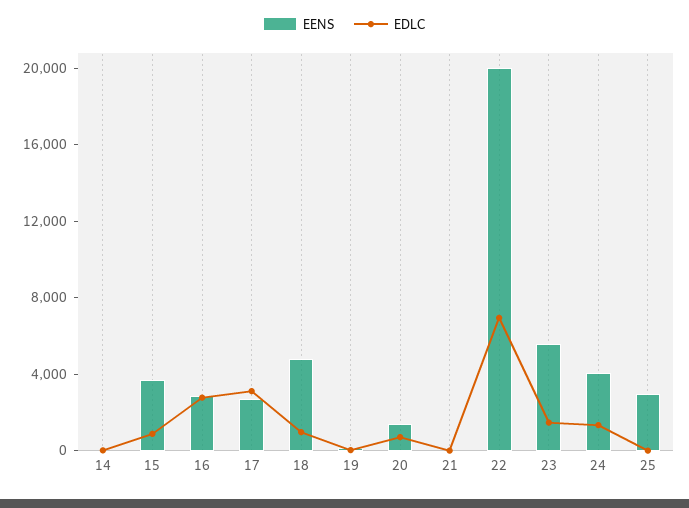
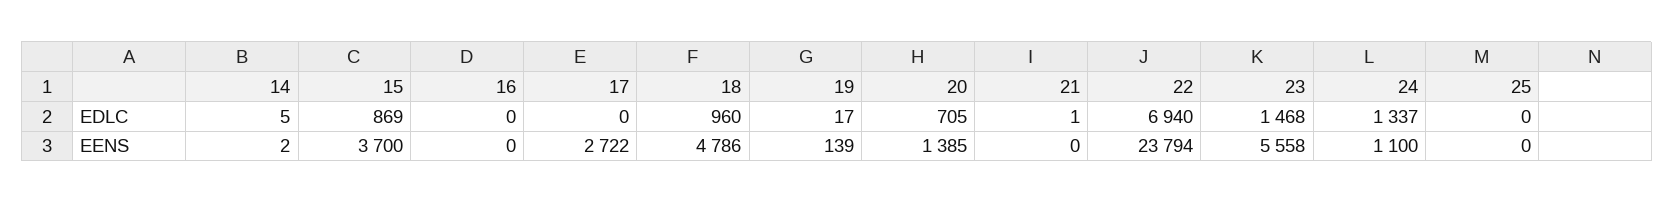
EENS, 16: 3000 -> 0
EDLC, 16: 3000 -> 0
EDLC, 17: 3000 -> 0
EENS, 22: 20000 -> 23794
EENS, 24: 4000 -> 1100
EENS, 25: 3000 -> 0

